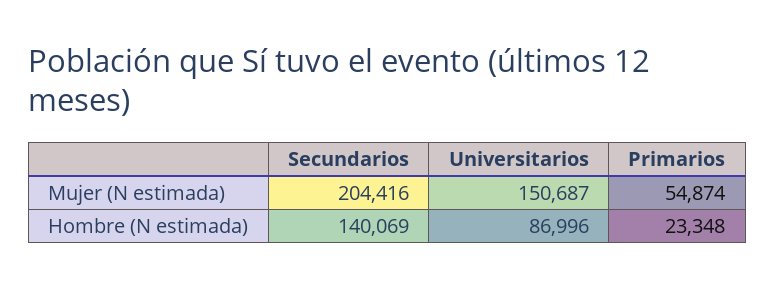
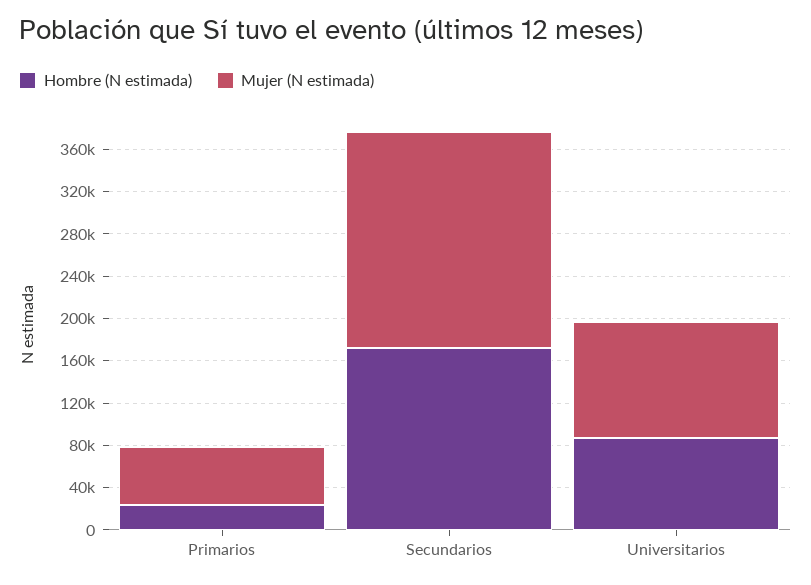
Mujer (N estimada), Universitarios: 150687 -> 110000
Hombre (N estimada), Secundarios: 140069 -> 170000

